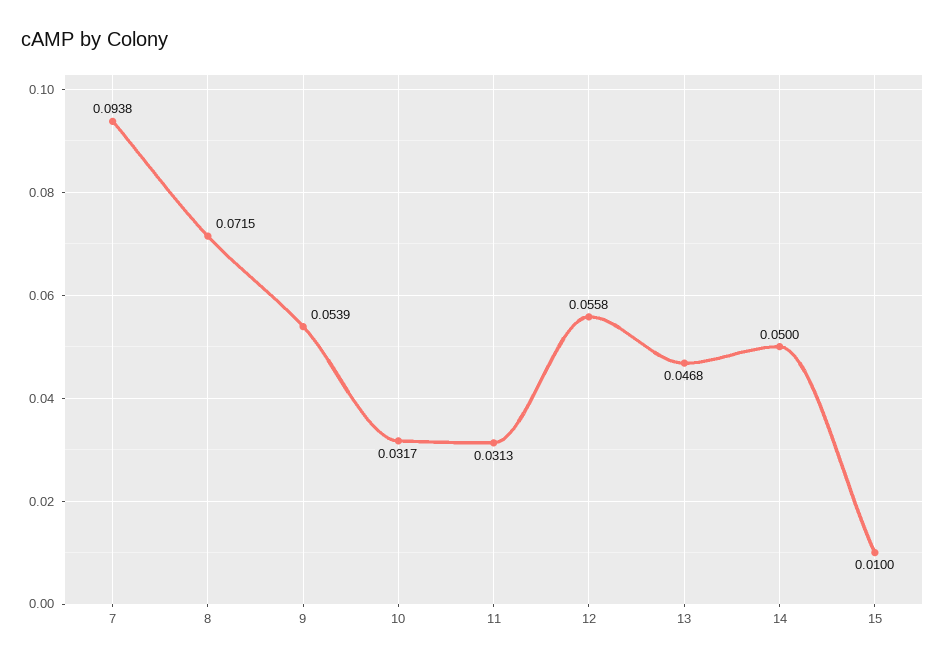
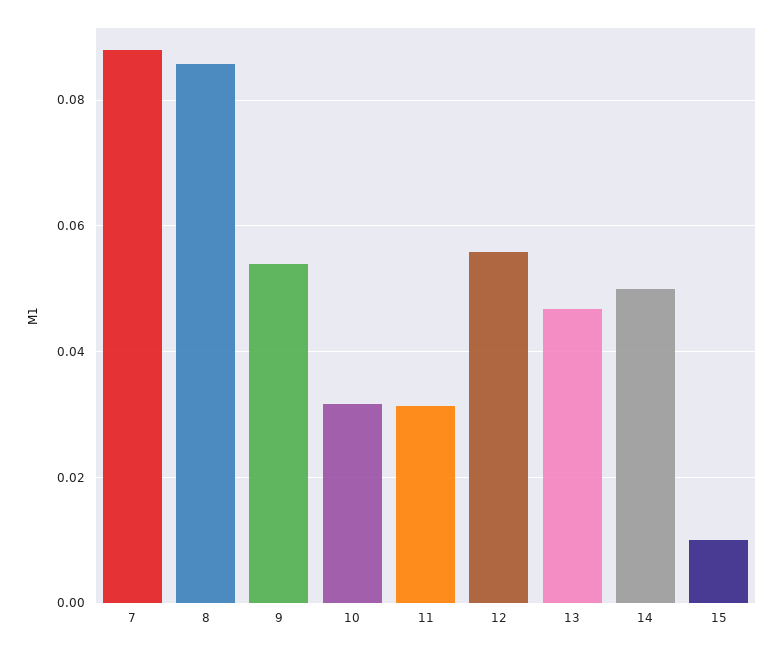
7: 0.0938 -> 0.088
8: 0.0715 -> 0.086

